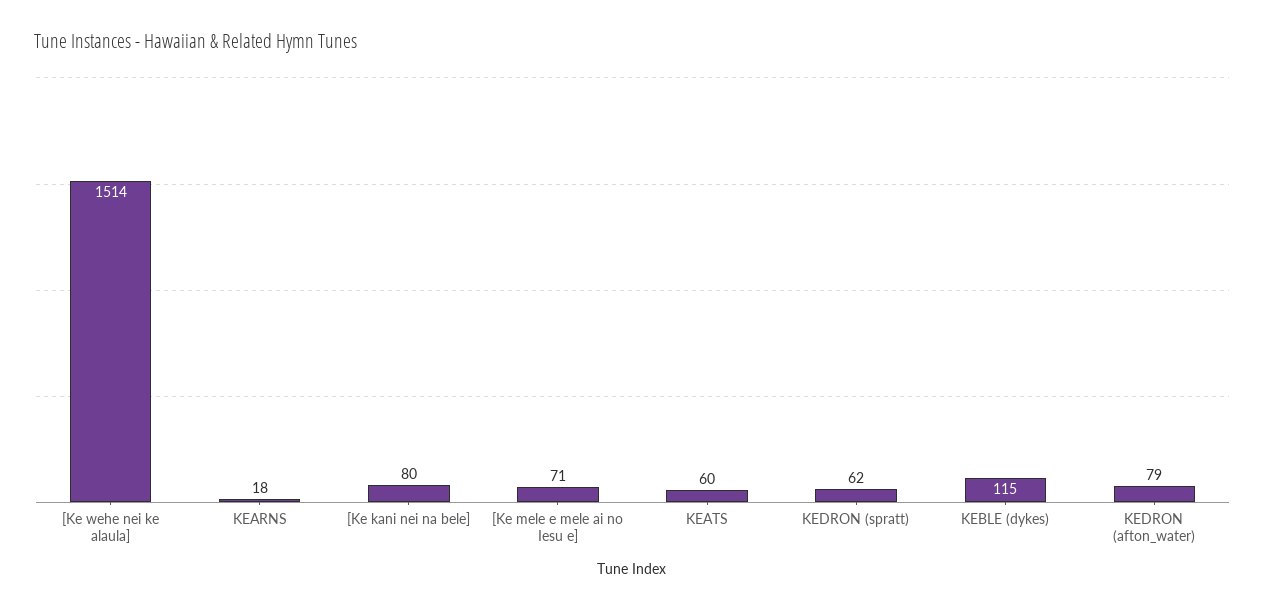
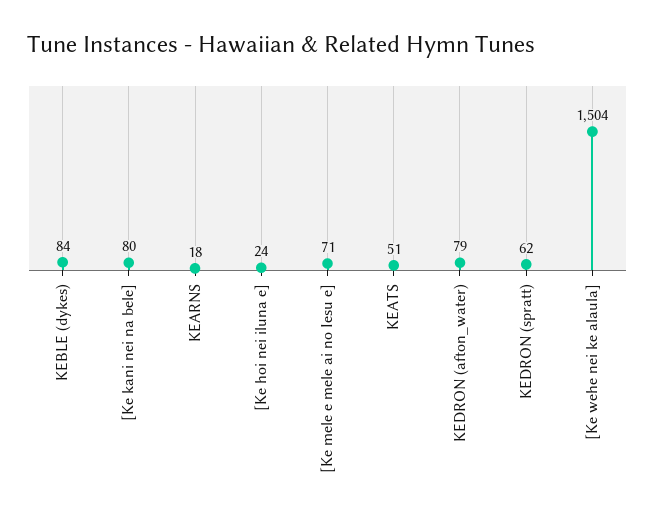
[Ke wehe nei ke alaula]: 1514 -> 1504
KEATS: 60 -> 51
KEBLE (dykes): 115 -> 84
[Ke hoi nei iluna e]: none -> 24

